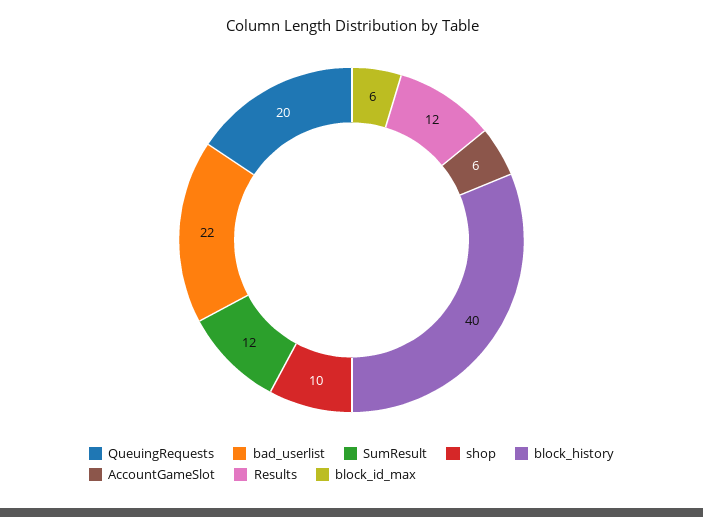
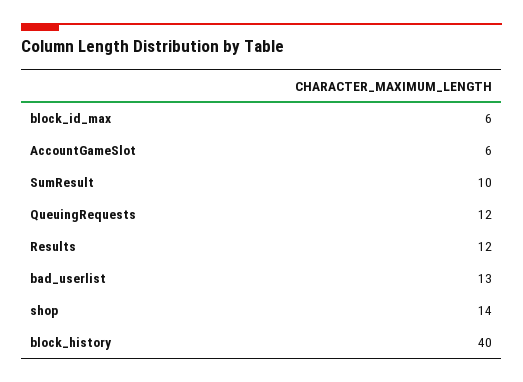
QueuingRequests: 20 -> 12
bad_userlist: 22 -> 13
SumResult: 12 -> 10
shop: 10 -> 14

